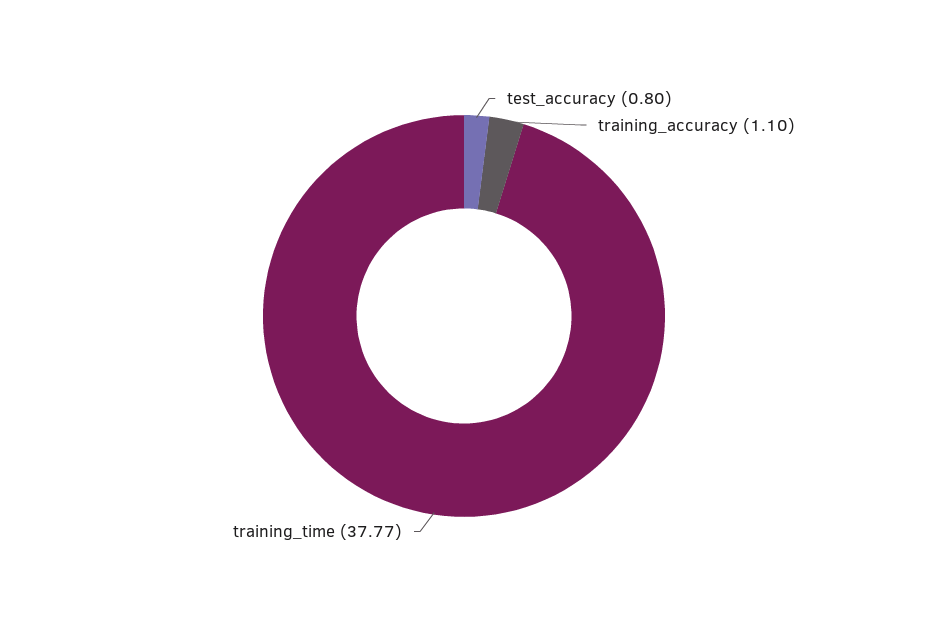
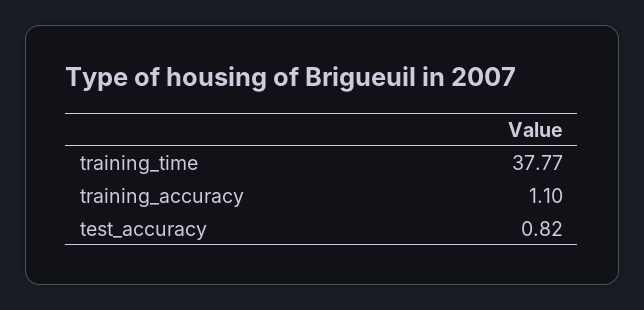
test_accuracy: 0.8 -> 0.82

